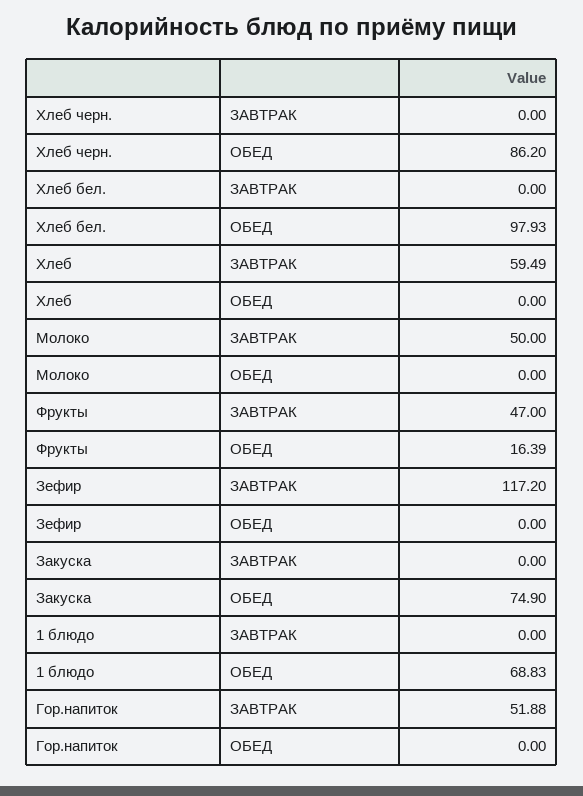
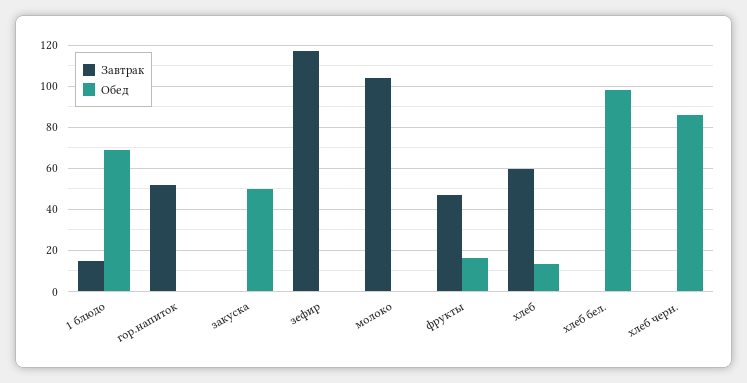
ОБЕД, Хлеб: 0 -> 15
ЗАВТРАК, Молоко: 50 -> 105
ОБЕД, Закуска: 74.9 -> 50
ЗАВТРАК, 1 блюдо: 0 -> 15

